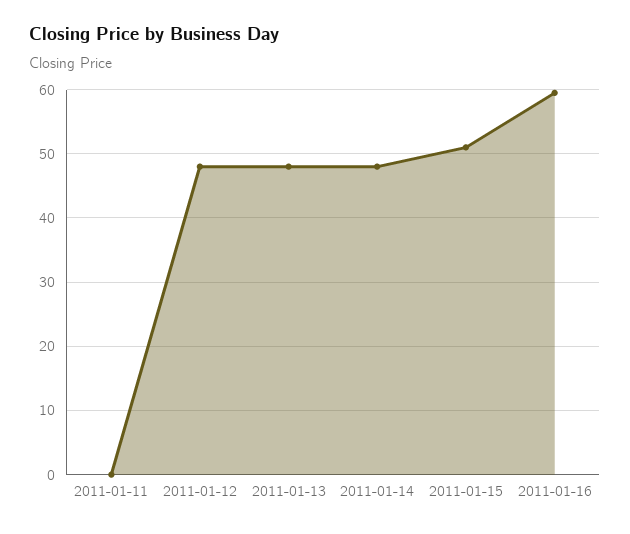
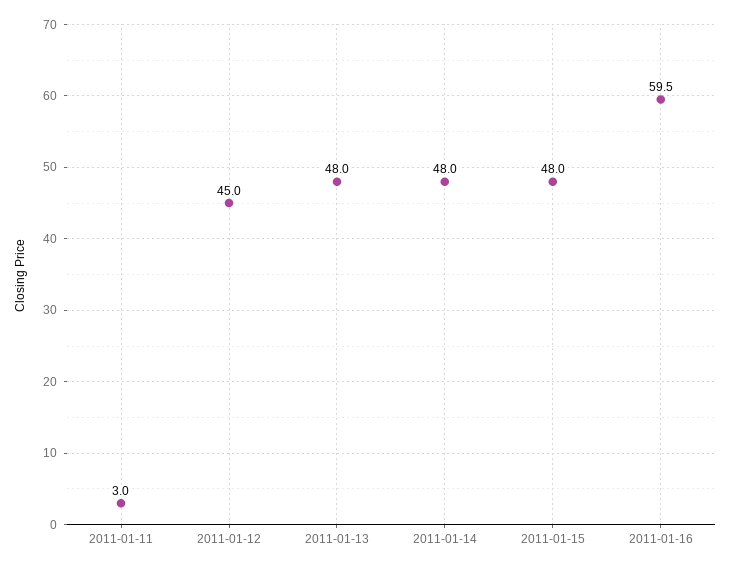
2011-01-11: 0 -> 3
2011-01-12: 48 -> 45
2011-01-15: 51 -> 48

